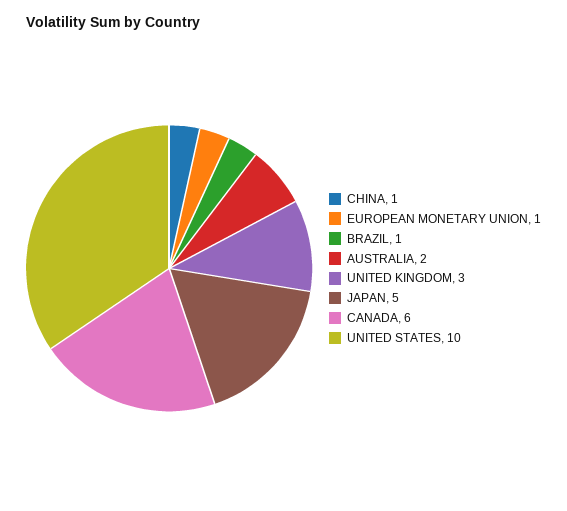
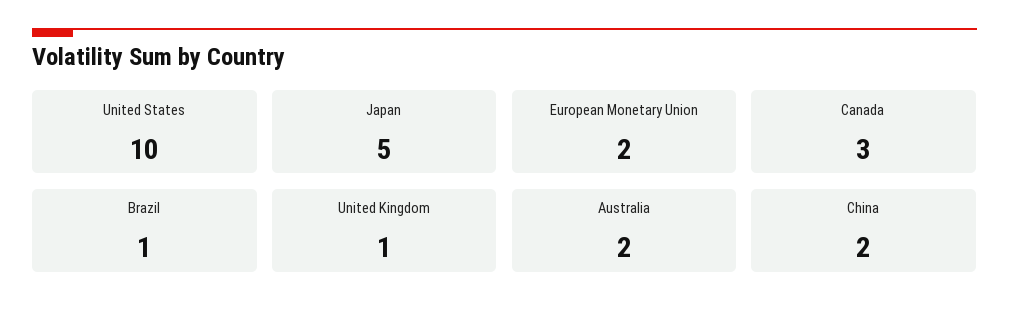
CHINA: 1 -> 2
EUROPEAN MONETARY UNION: 1 -> 2
UNITED KINGDOM: 3 -> 1
CANADA: 6 -> 3

